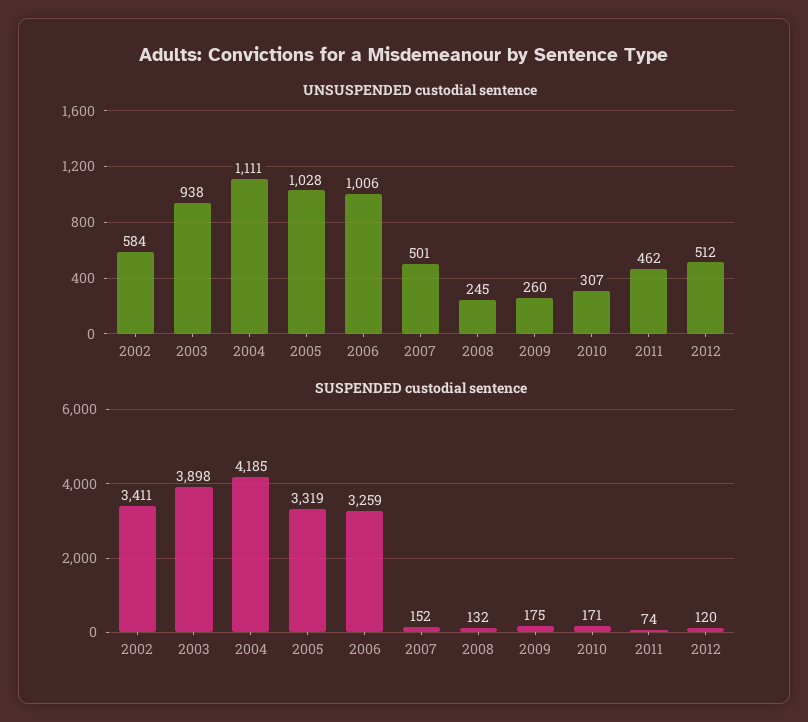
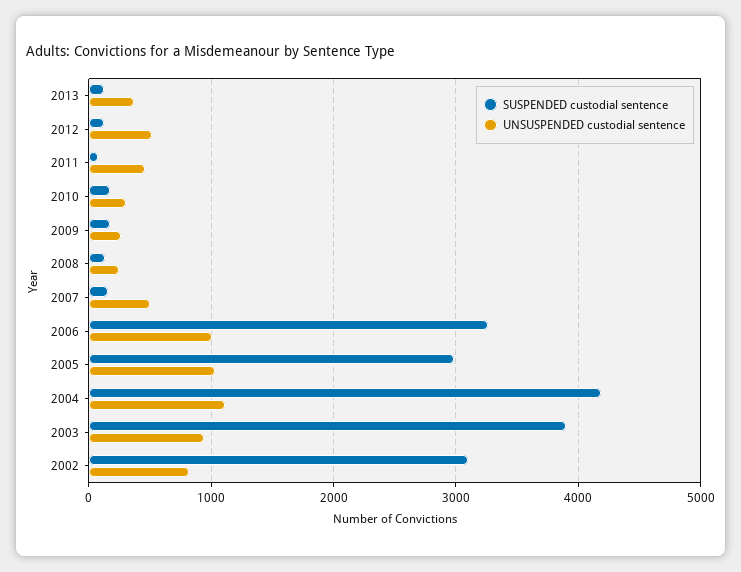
UNSUSPENDED custodial sentence, 2002: 584 -> 800
SUSPENDED custodial sentence, 2002: 3411 -> 3100
SUSPENDED custodial sentence, 2005: 3319 -> 3000
SUSPENDED custodial sentence, 2013: none -> 100
UNSUSPENDED custodial sentence, 2013: none -> 400

